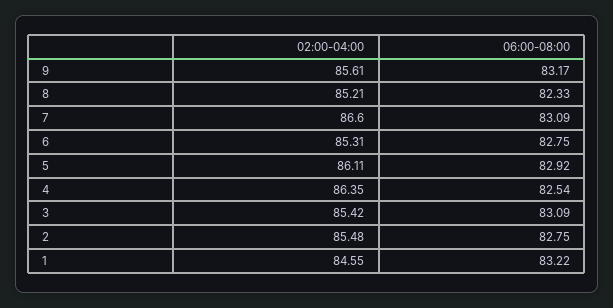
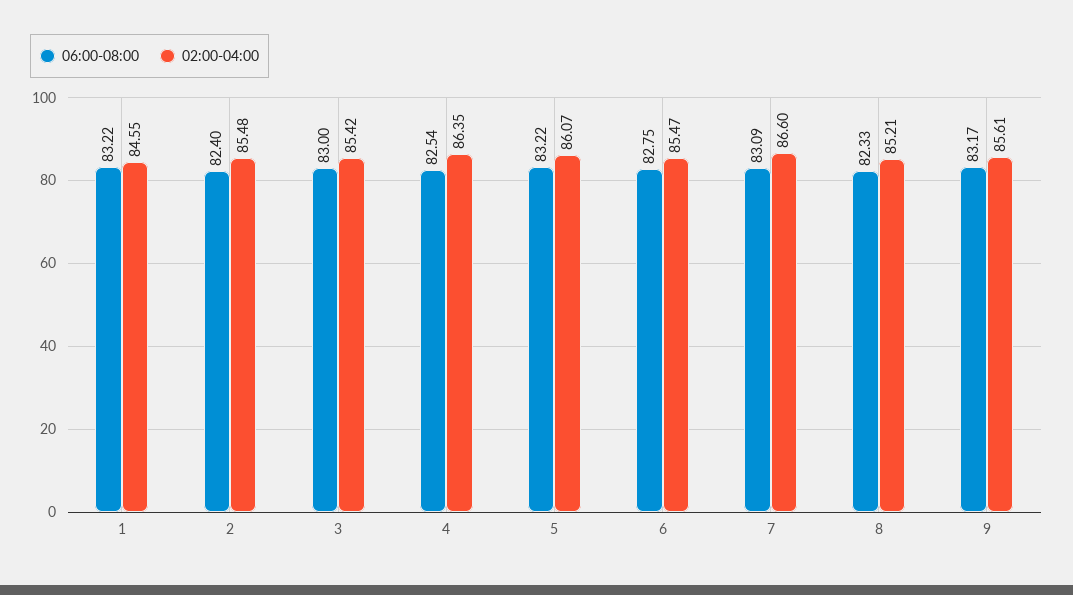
02:00-04:00, 6: 85.31 -> 85.47
02:00-04:00, 5: 86.11 -> 86.07
06:00-08:00, 5: 82.92 -> 83.22
06:00-08:00, 3: 83.09 -> 83
06:00-08:00, 2: 82.75 -> 82.4

